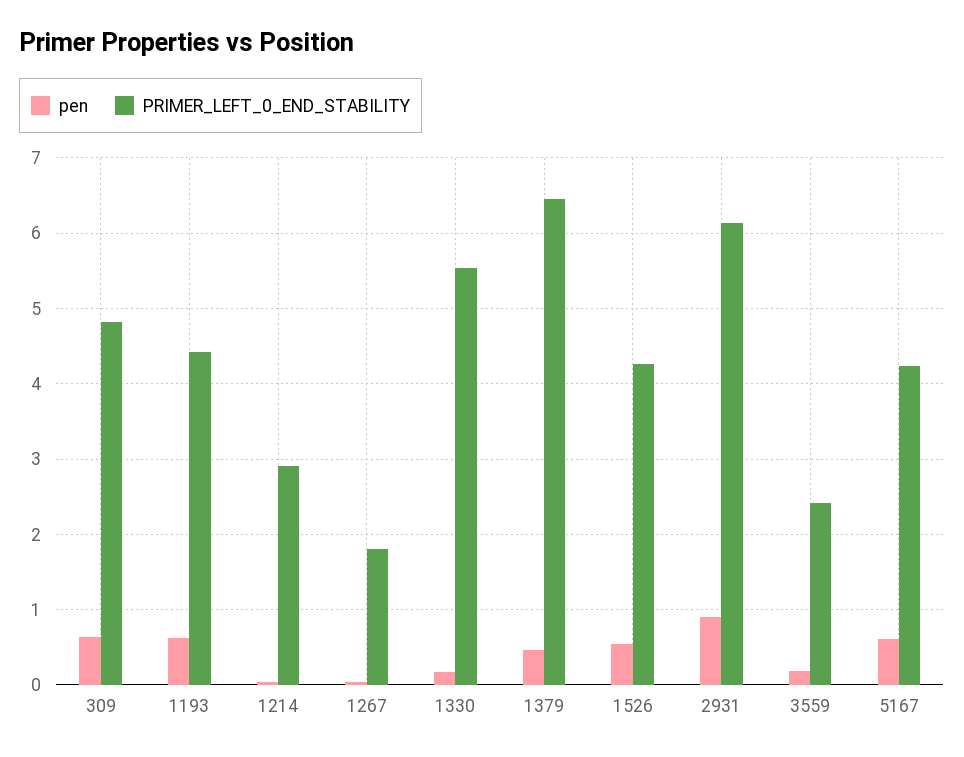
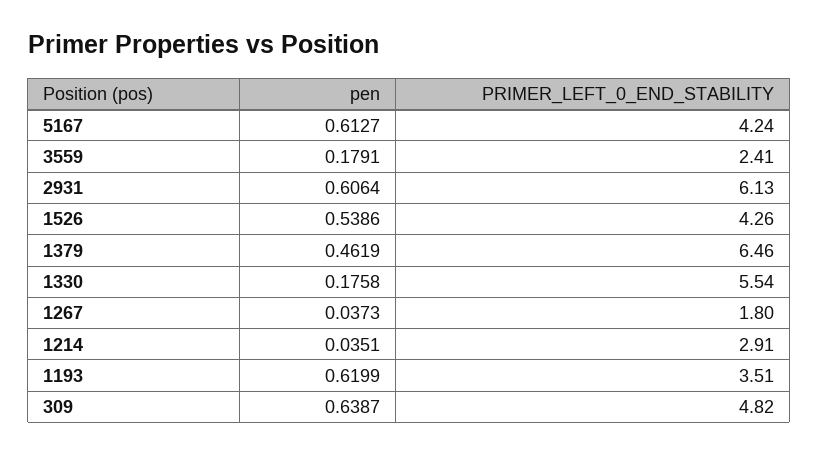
PRIMER_LEFT_0_END_STABILITY, 1193: 4.4 -> 3.51
pen, 2931: 0.9 -> 0.6064

